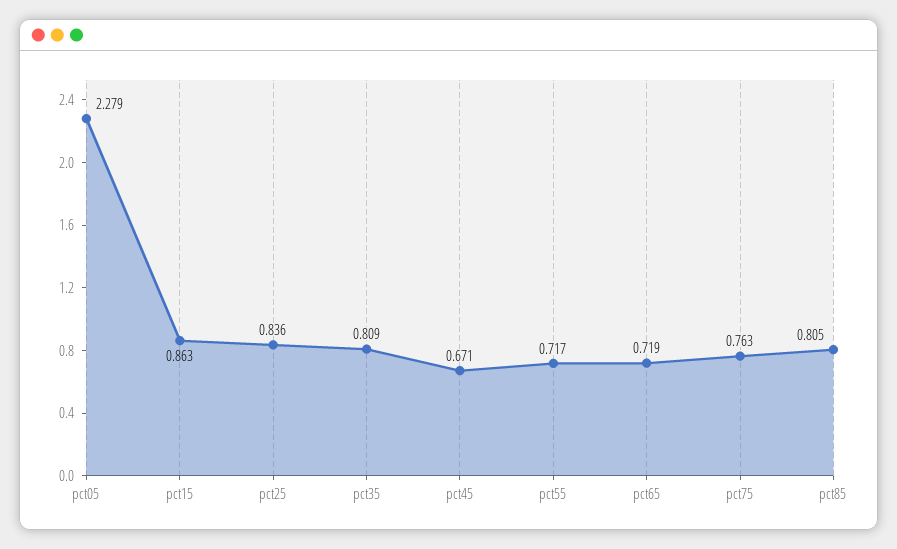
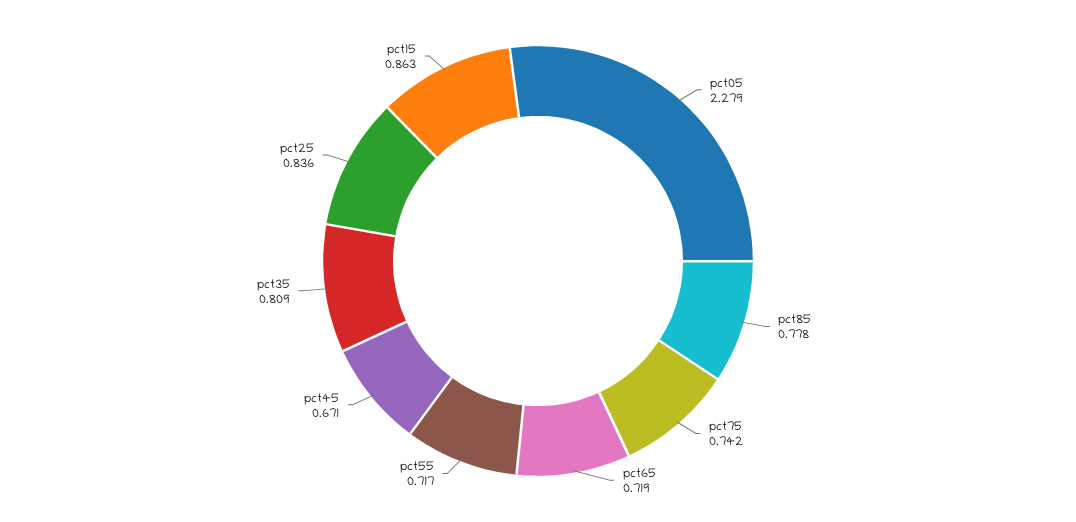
pct75: 0.763 -> 0.742
pct85: 0.805 -> 0.778

